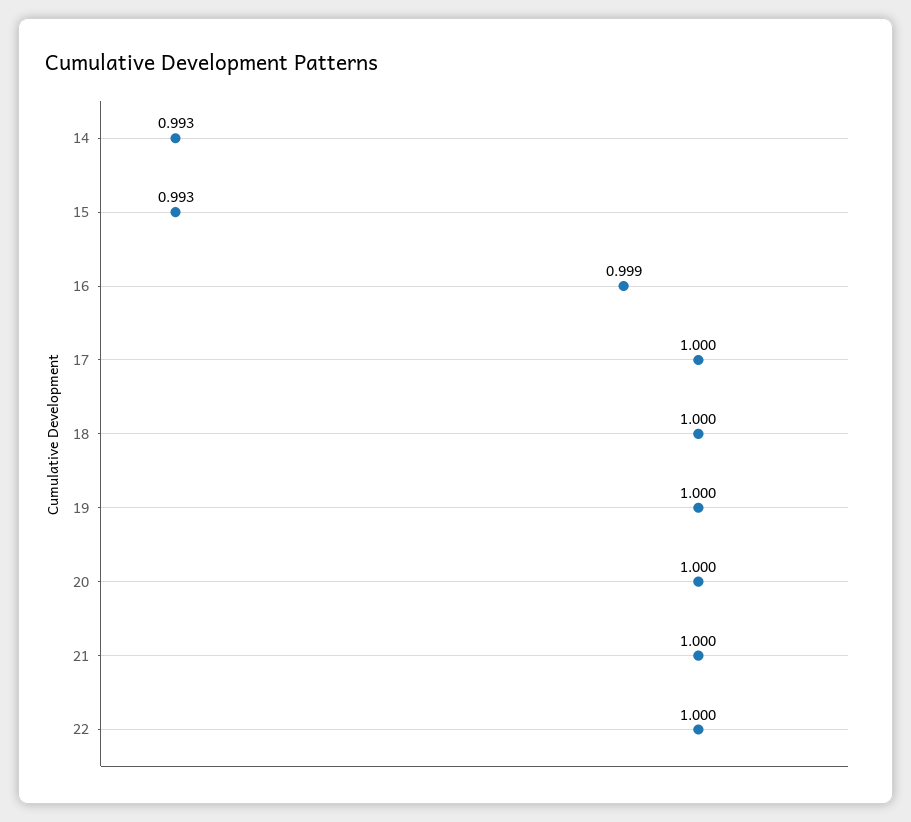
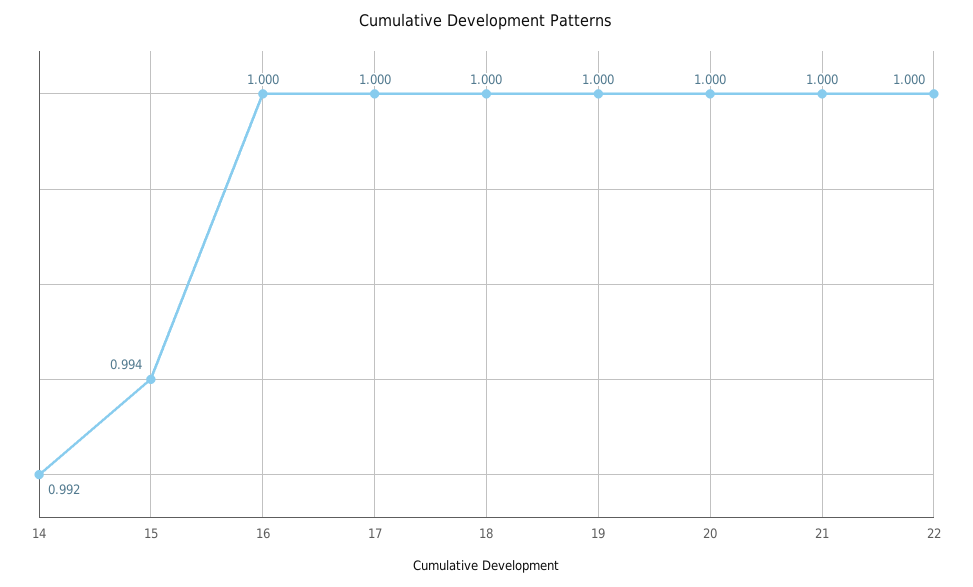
14: 0.993 -> 0.992
15: 0.993 -> 0.994
16: 0.999 -> 1

